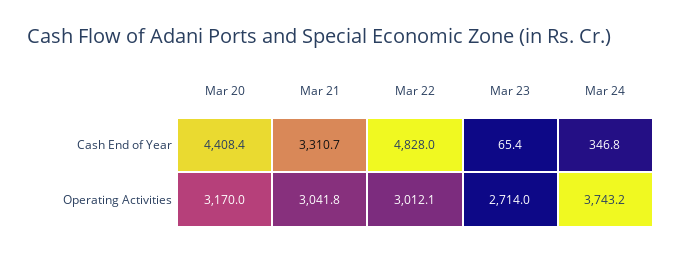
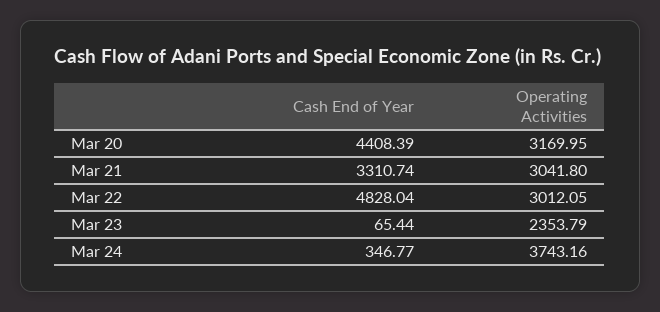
Mar 23, Operating Activities: 2714 -> 2353.79

